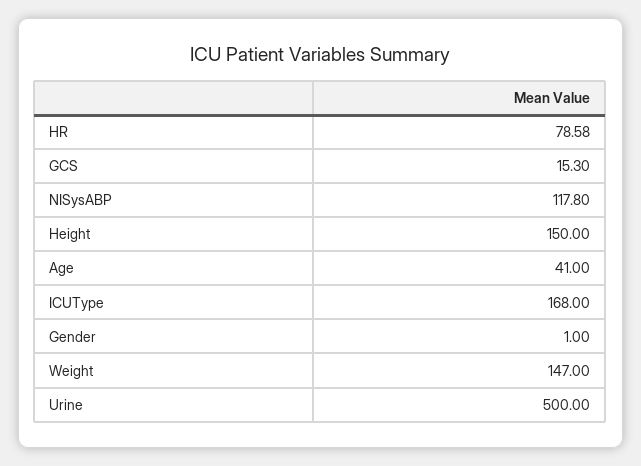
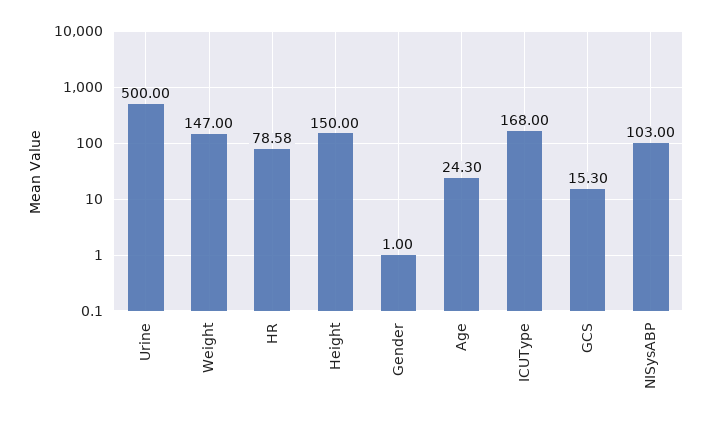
NISysABP: 117.8 -> 103
Age: 41 -> 24.3

